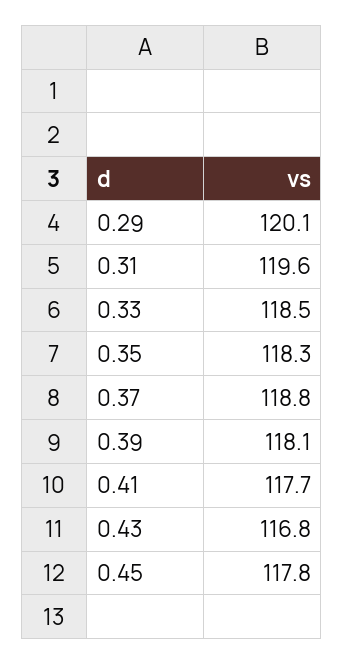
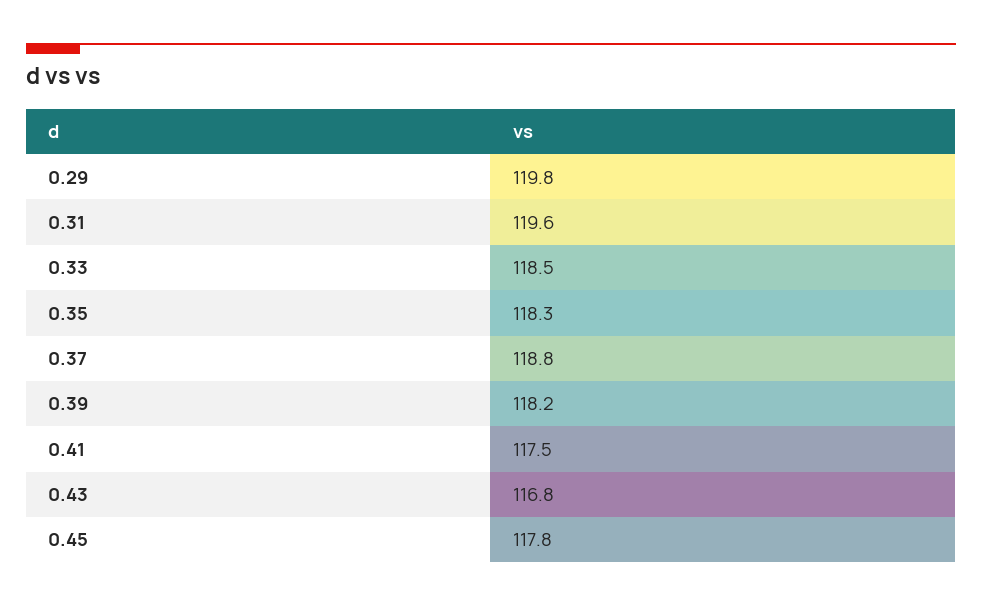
0.29: 120.1 -> 119.8
0.39: 118.1 -> 118.2
0.41: 117.7 -> 117.5

